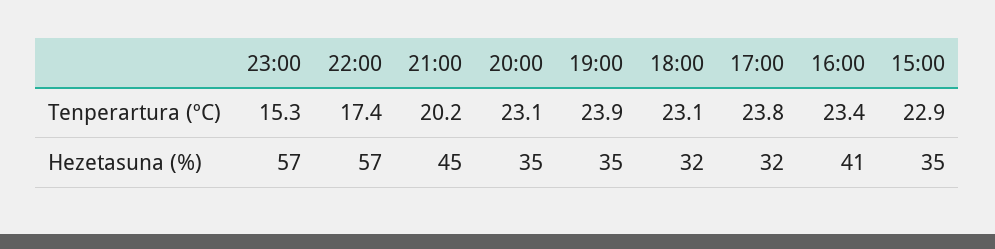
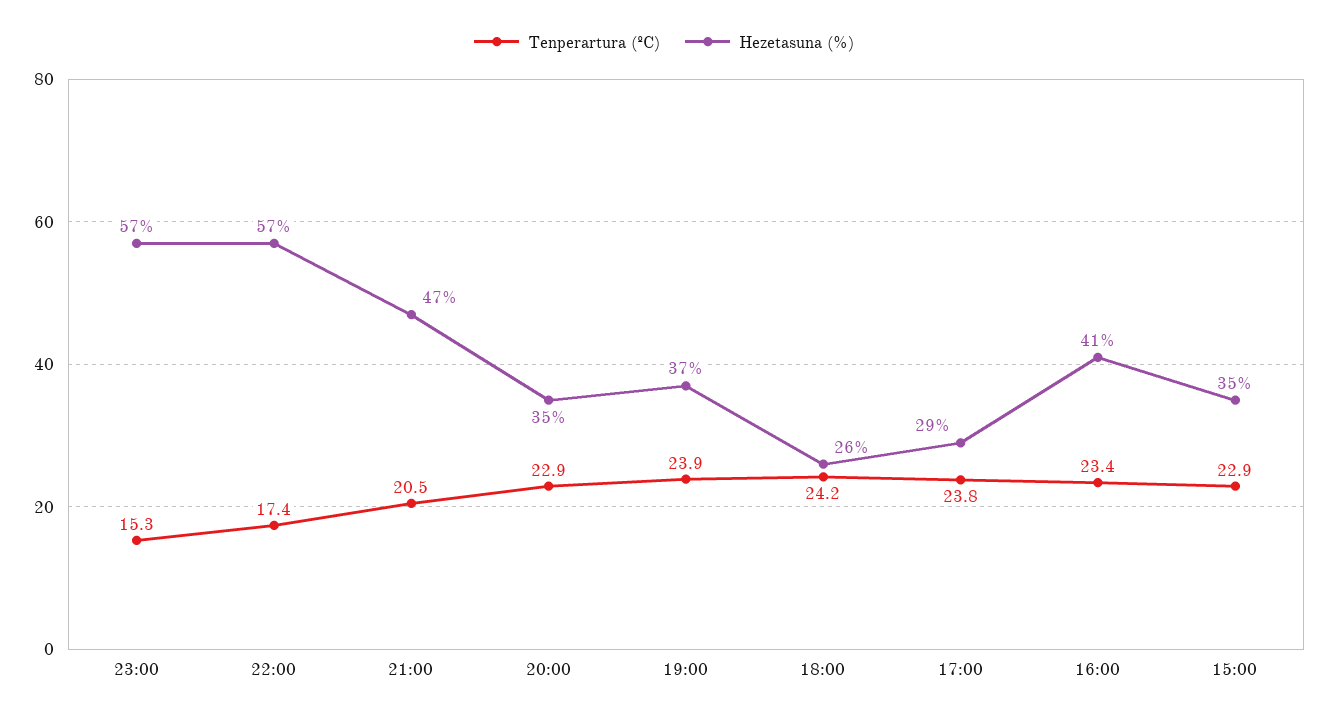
Tenperartura (ºC), 21:00: 20.2 -> 20.5
Tenperartura (ºC), 20:00: 23.1 -> 22.9
Tenperartura (ºC), 18:00: 23.1 -> 24.2
Hezetasuna (%), 21:00: 45 -> 47
Hezetasuna (%), 19:00: 35 -> 37
Hezetasuna (%), 18:00: 32 -> 26
Hezetasuna (%), 17:00: 32 -> 29

